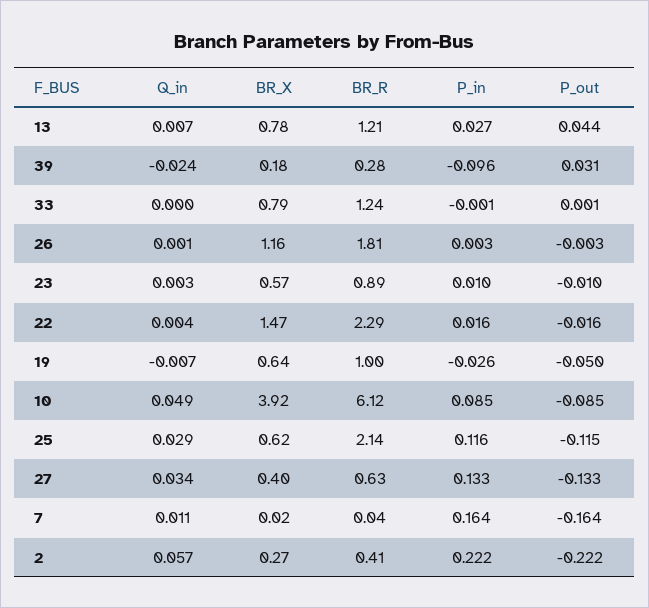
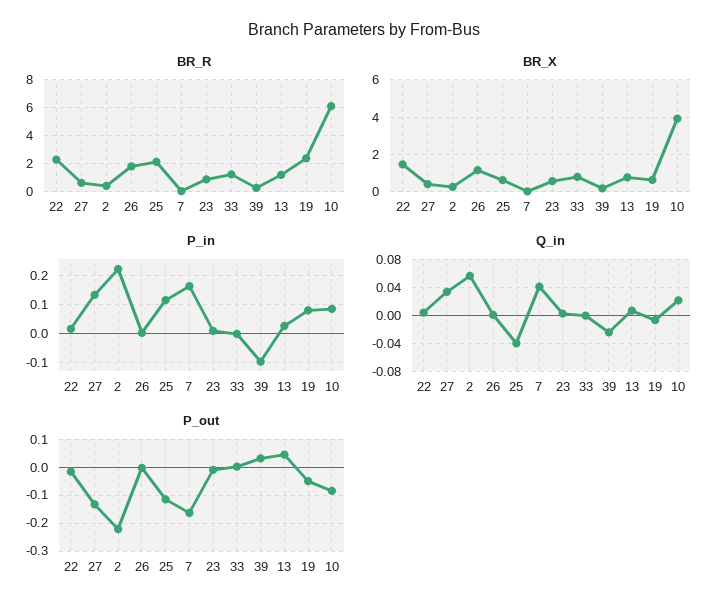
BR_R, 19: 1 -> 2.5
P_in, 19: -0.026 -> 0.075
Q_in, 10: 0.049 -> 0.02
Q_in, 25: 0.029 -> -0.04
Q_in, 7: 0.011 -> 0.04

